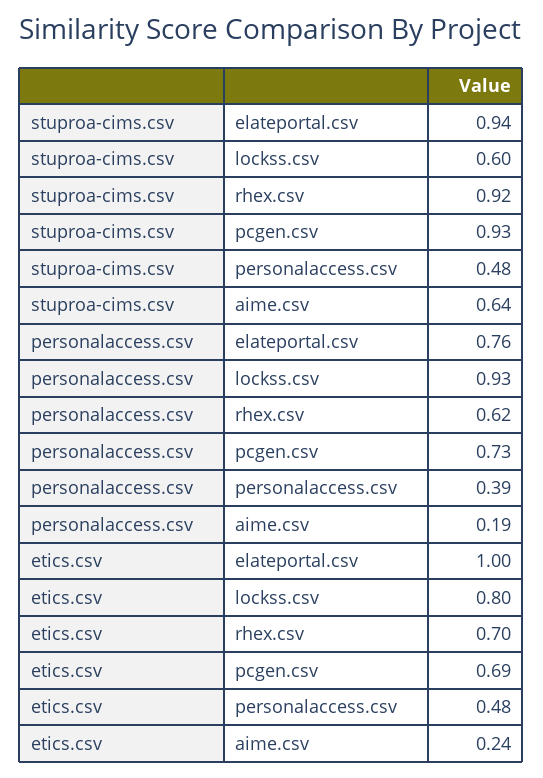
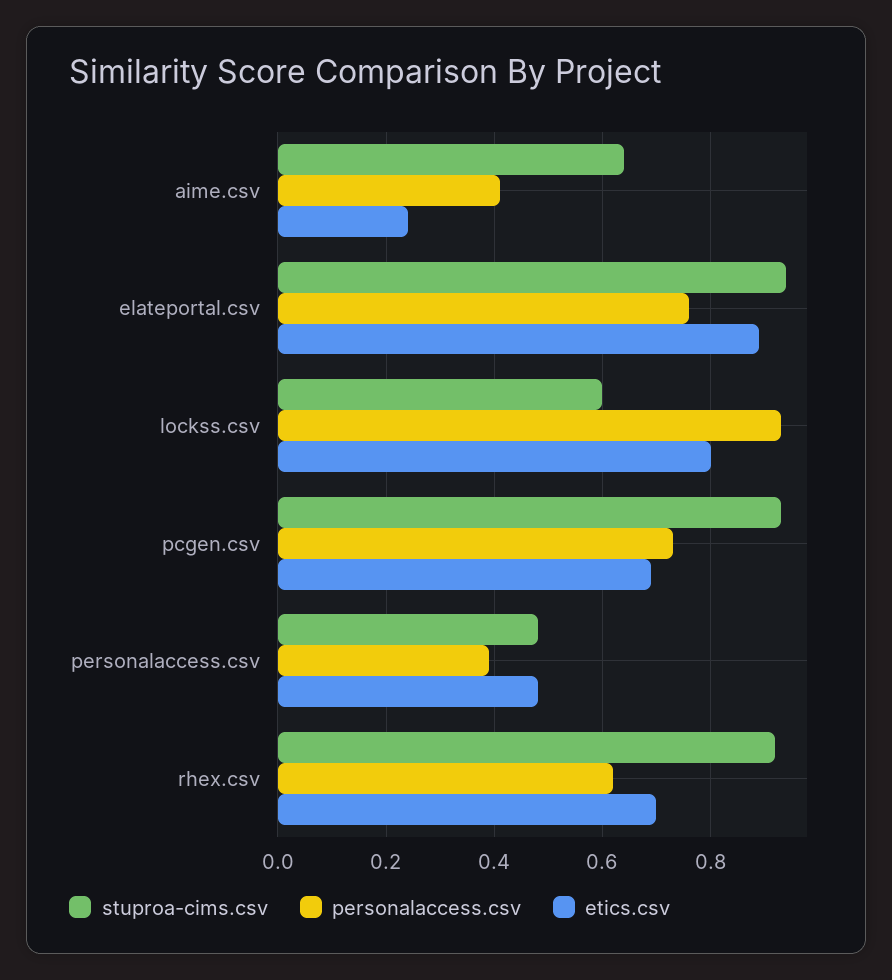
personalaccess.csv, aime.csv: 0.19 -> 0.4
etics.csv, elateportal.csv: 1 -> 0.9

